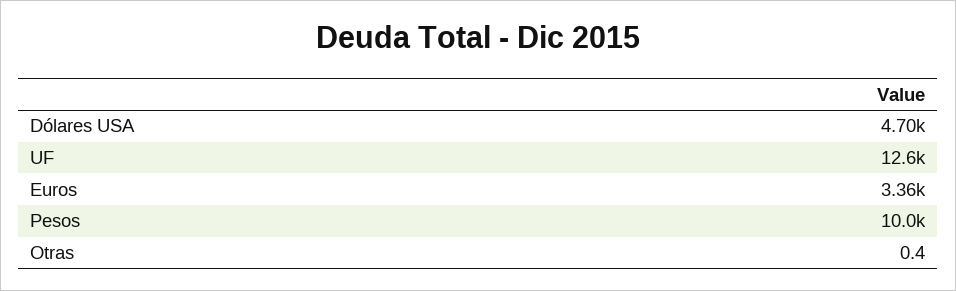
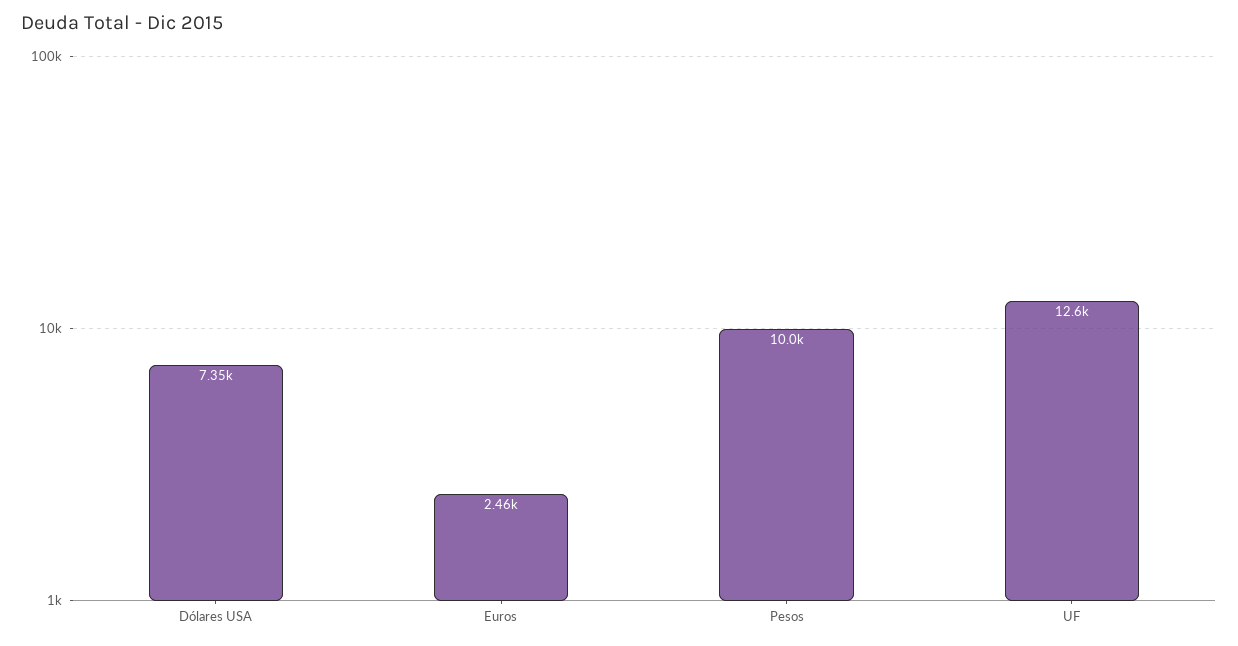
Dólares USA: 4700 -> 7350
Euros: 3360 -> 2460
Otras: 0.4 -> none

